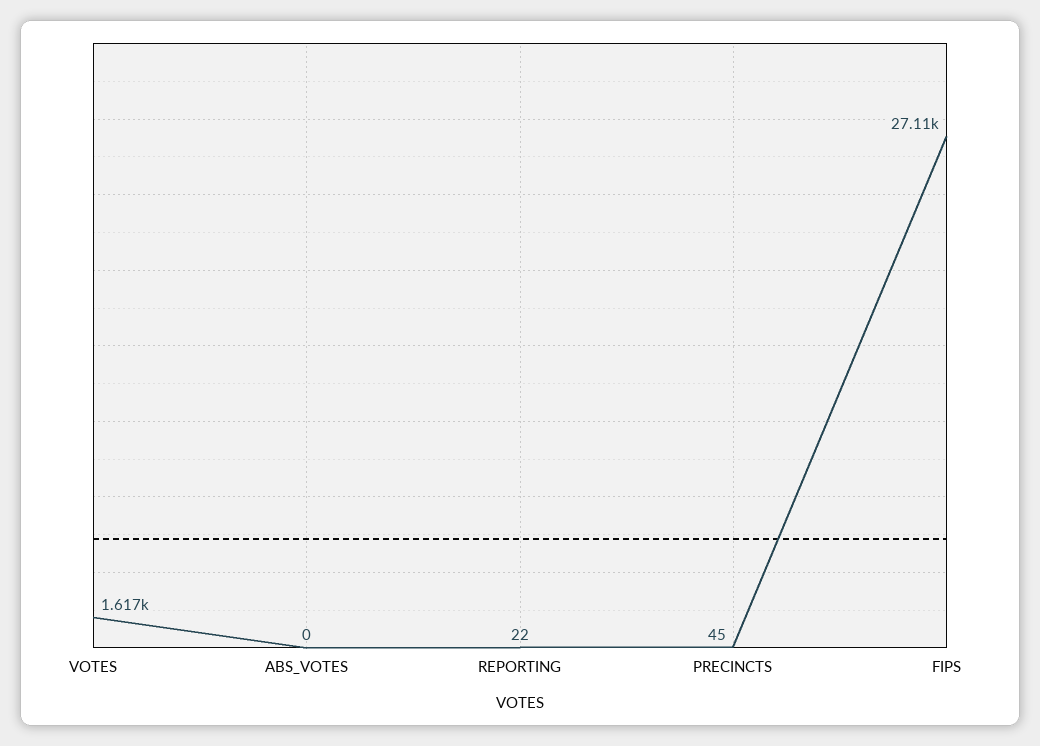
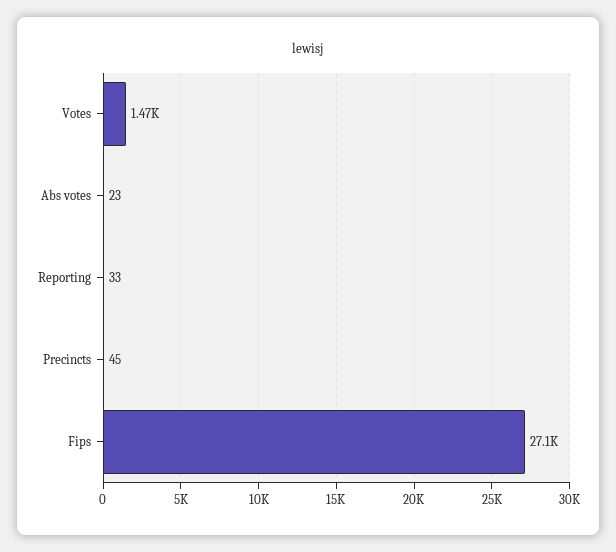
VOTES: 1617 -> 1470
ABS_VOTES: 0 -> 23
REPORTING: 22 -> 33

